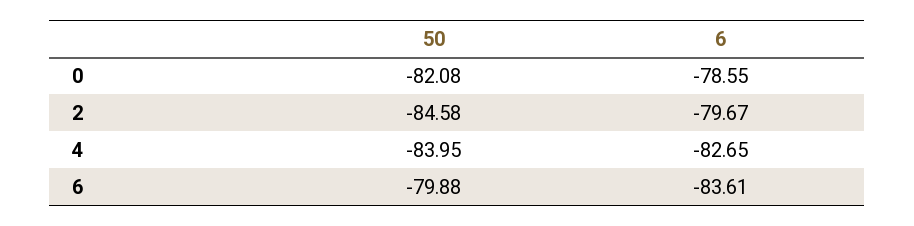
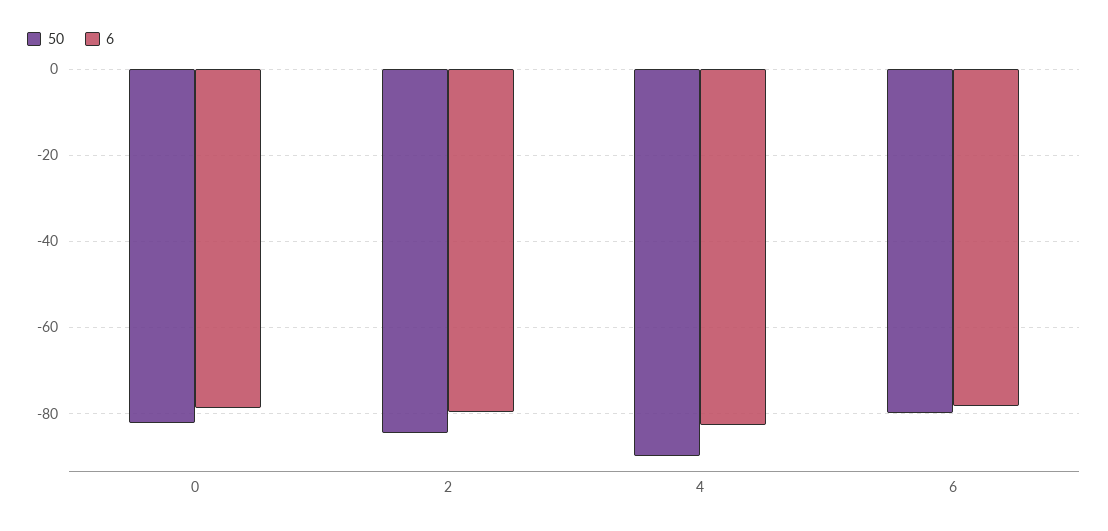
50, 4: -83.95 -> -90
6, 6: -83.61 -> -78

